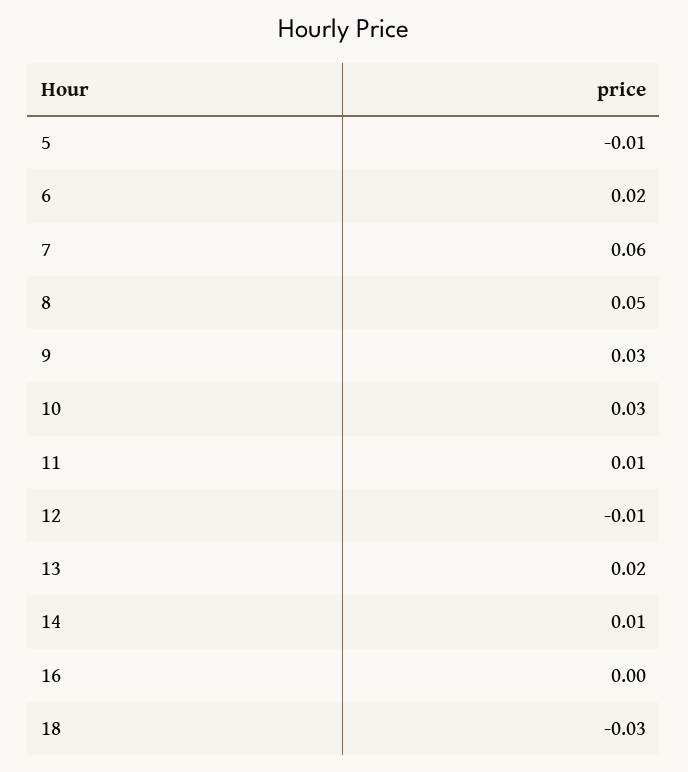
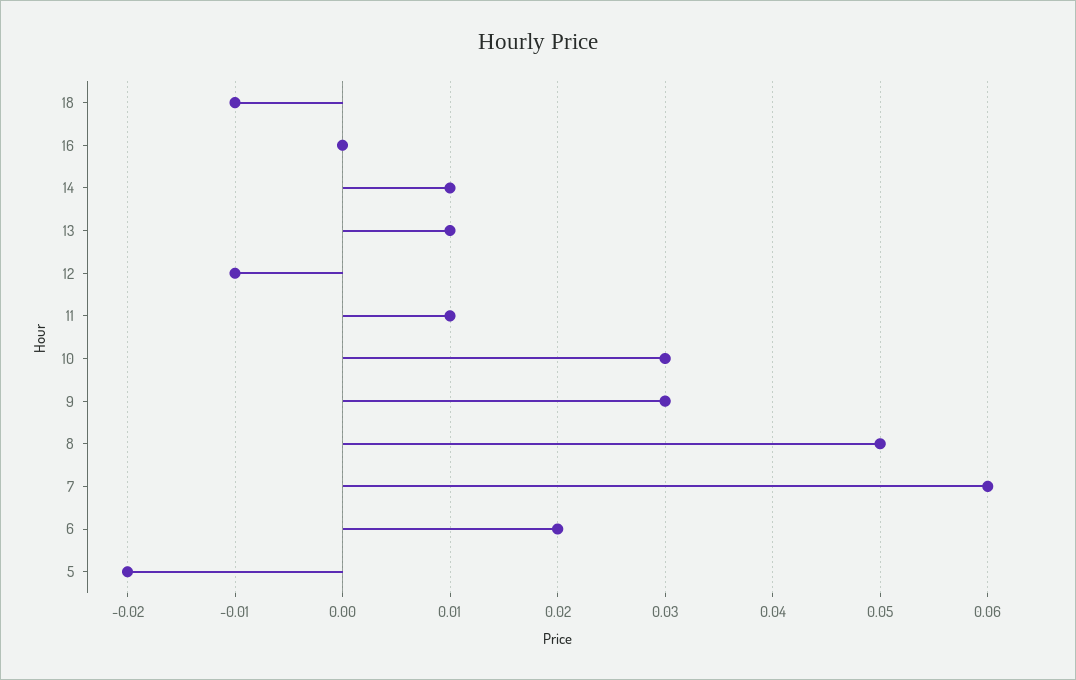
5: -0.01 -> -0.02
13: 0.02 -> 0.01
18: -0.03 -> -0.01

